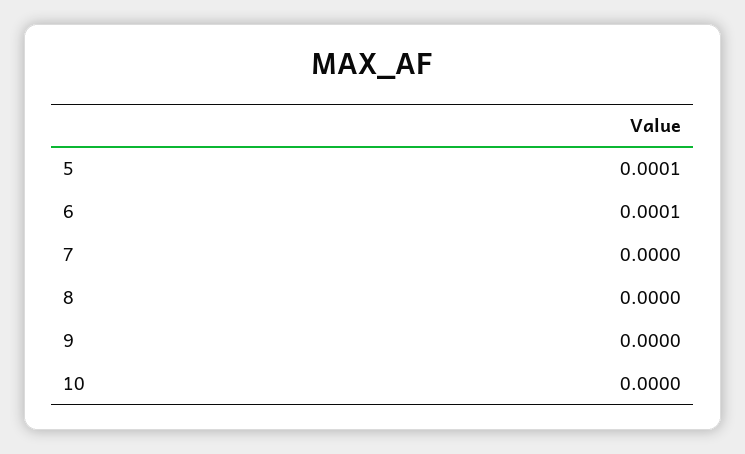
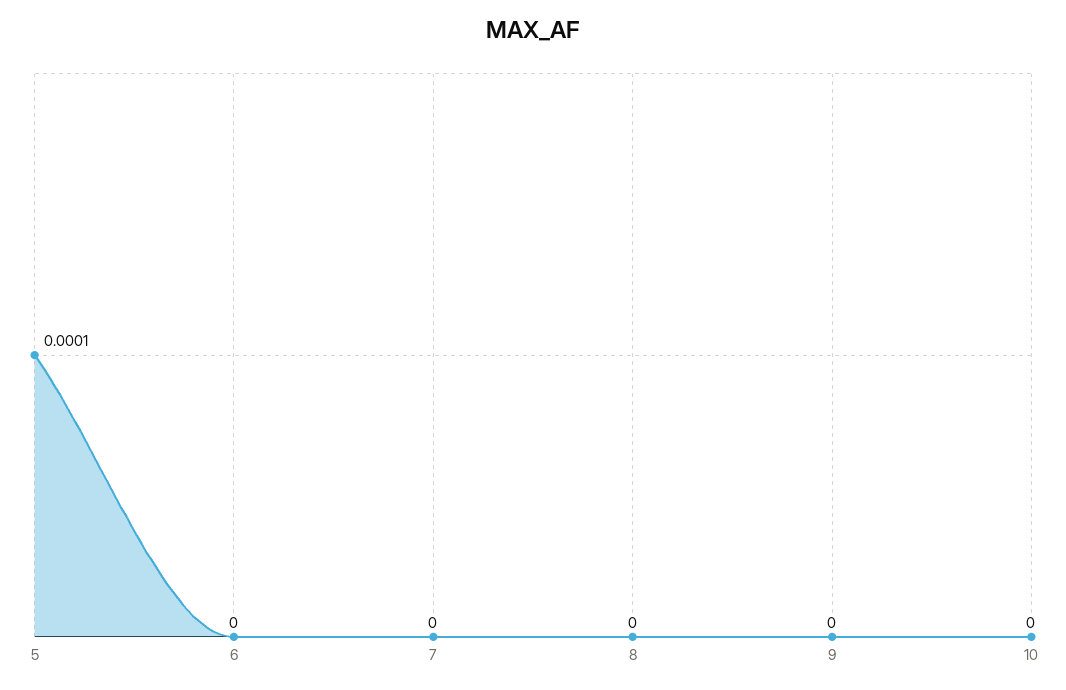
6: 0.0001 -> 0

